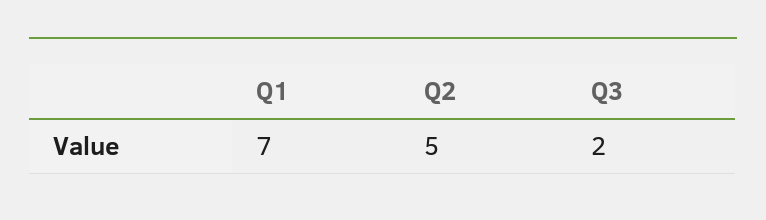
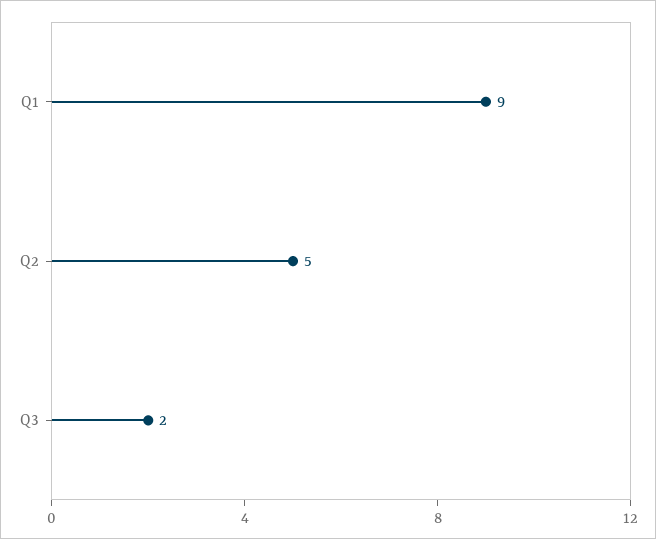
Q1: 7 -> 9

